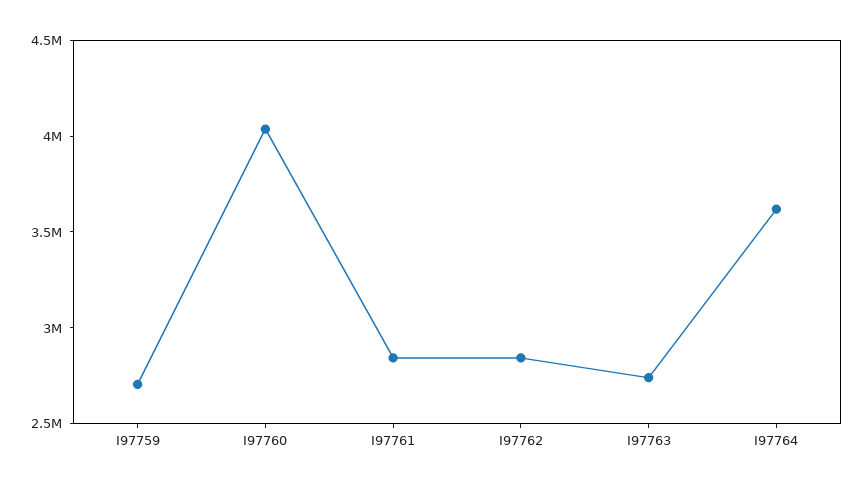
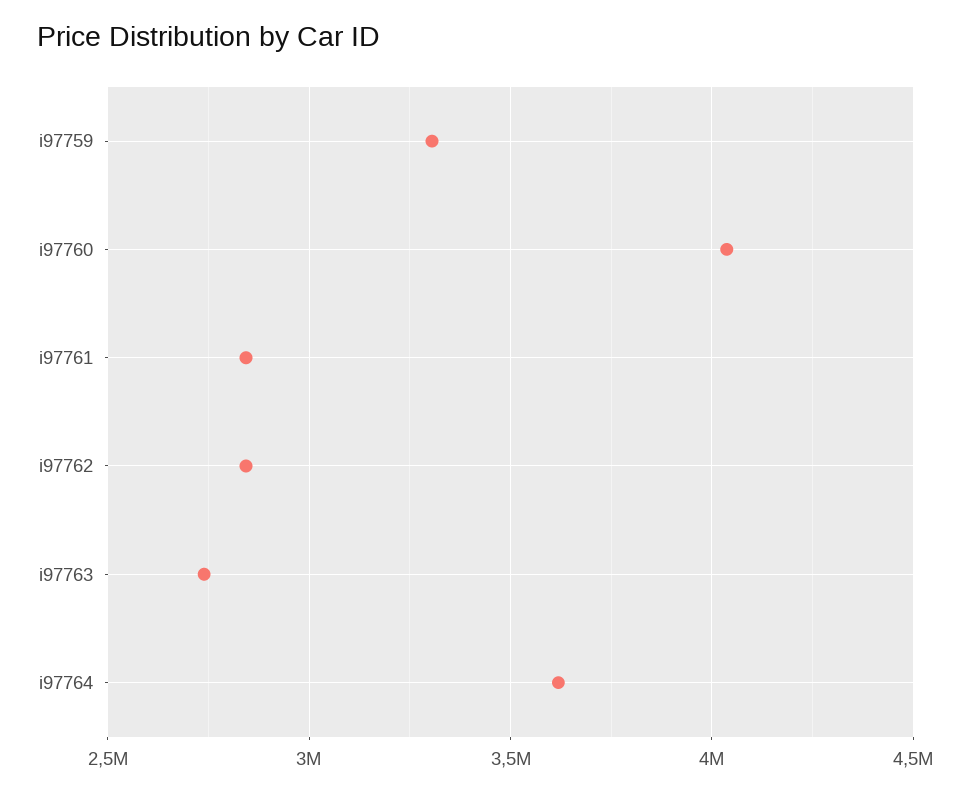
I97759: 2700000 -> 3300000

